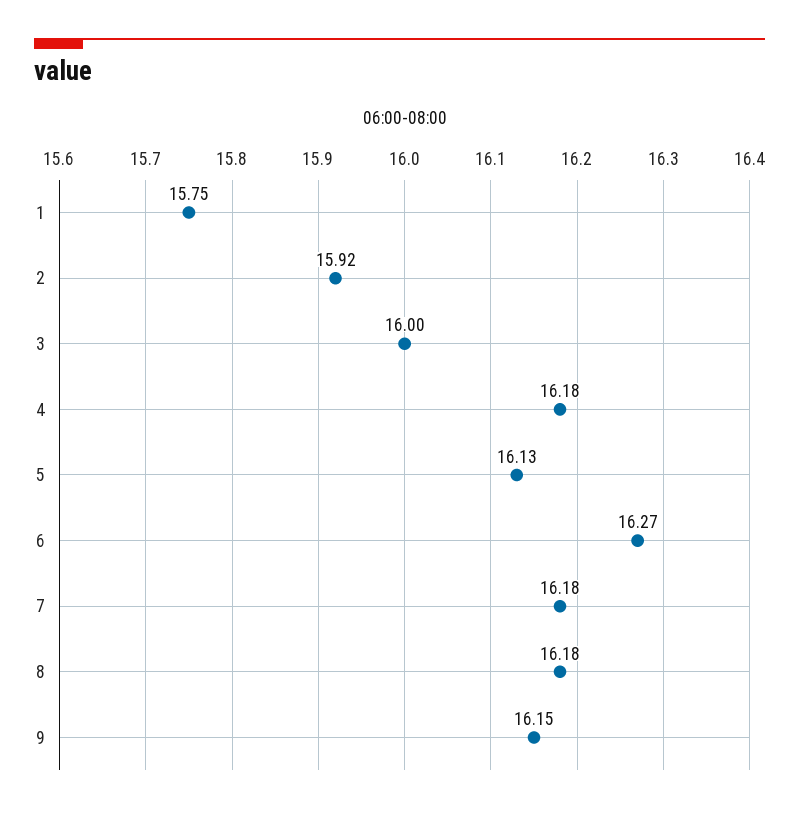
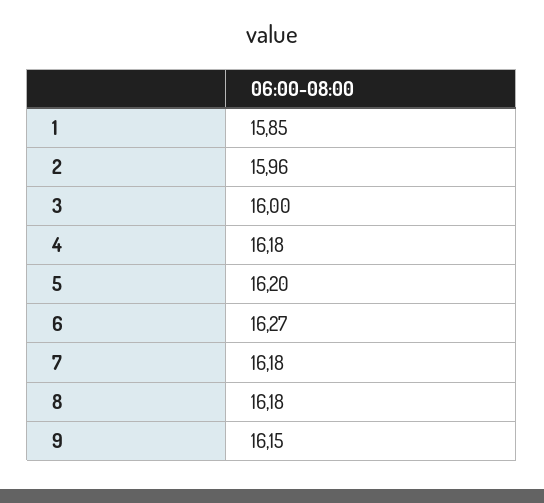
1: 15.75 -> 15.85
2: 15.92 -> 15.96
5: 16.13 -> 16.2

